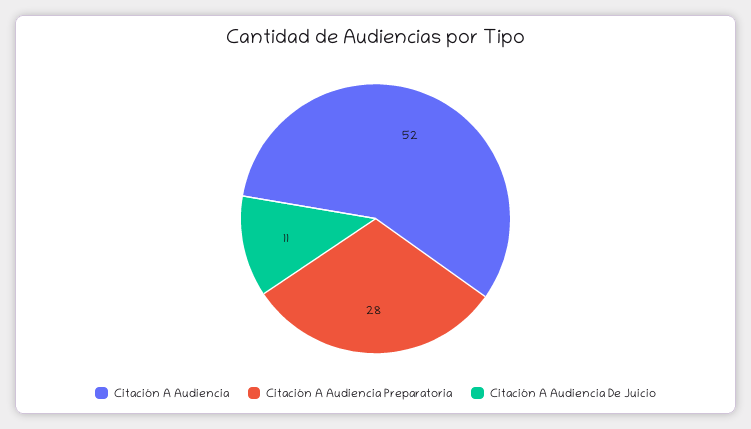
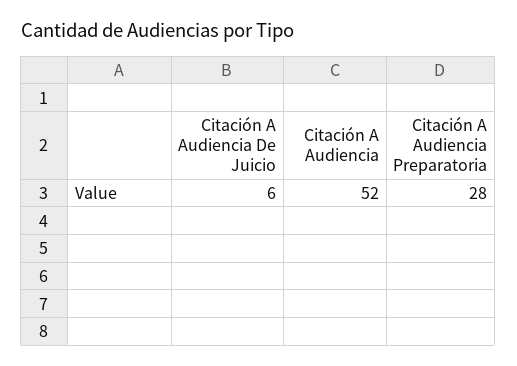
Citación A Audiencia De Juicio: 11 -> 6

